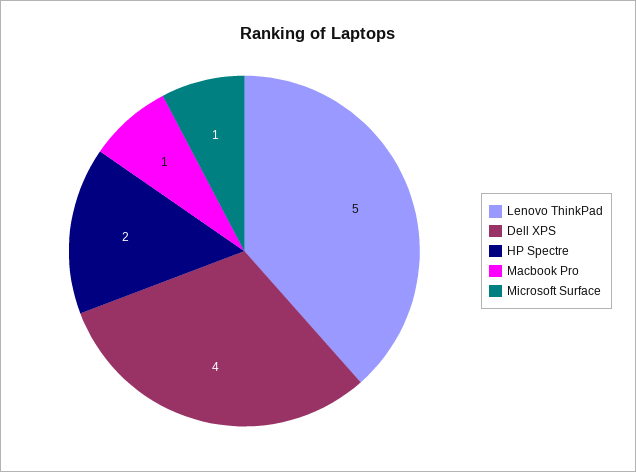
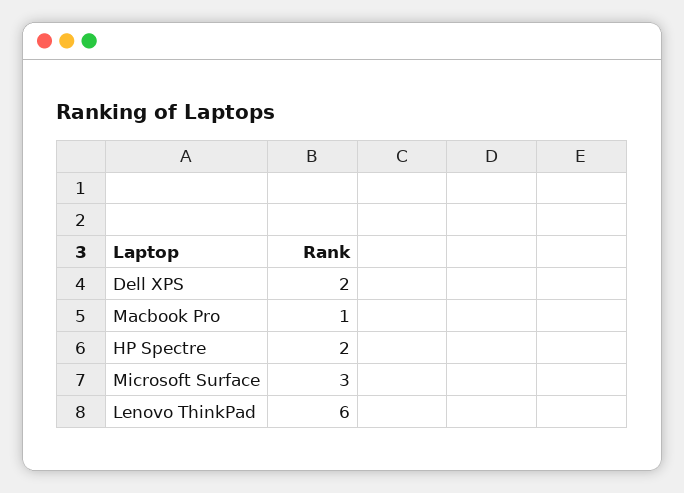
Lenovo ThinkPad: 5 -> 6
Dell XPS: 4 -> 2
Microsoft Surface: 1 -> 3

